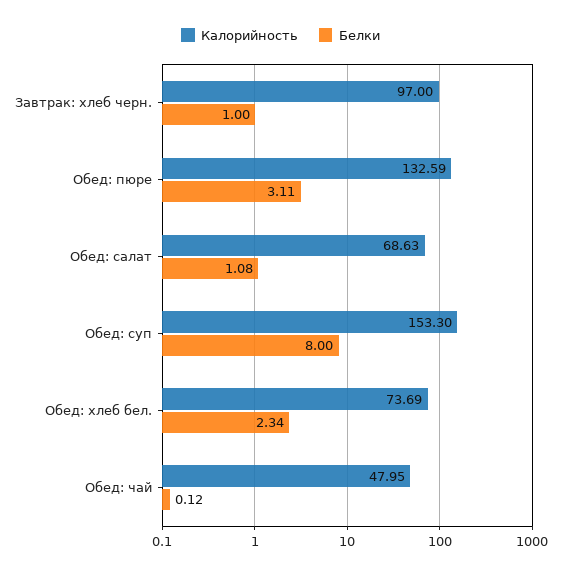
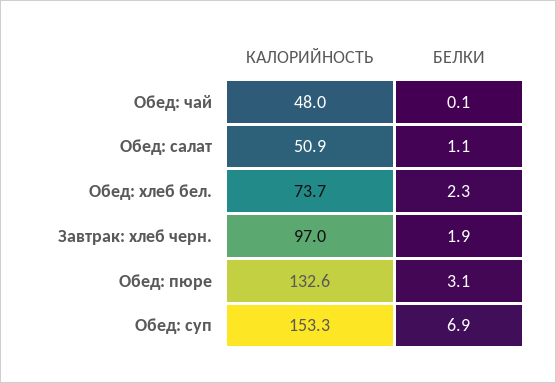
Белки, Завтрак: хлеб черн.: 1 -> 1.9
Калорийность, Обед: салат: 68.63 -> 50.9
Белки, Обед: суп: 8 -> 6.9

